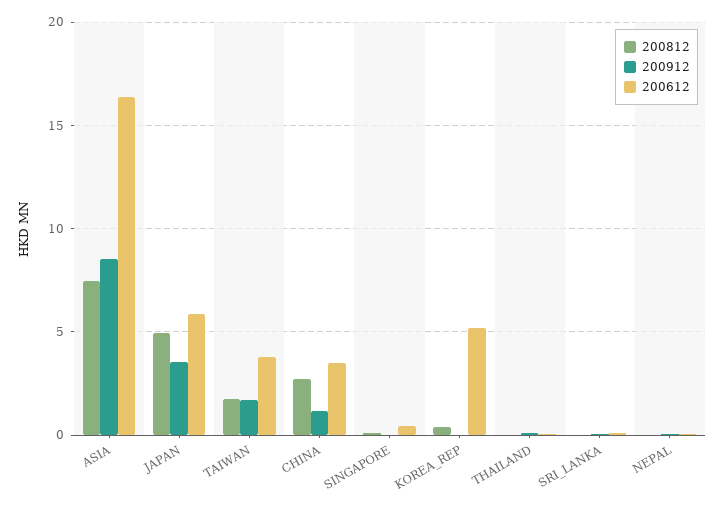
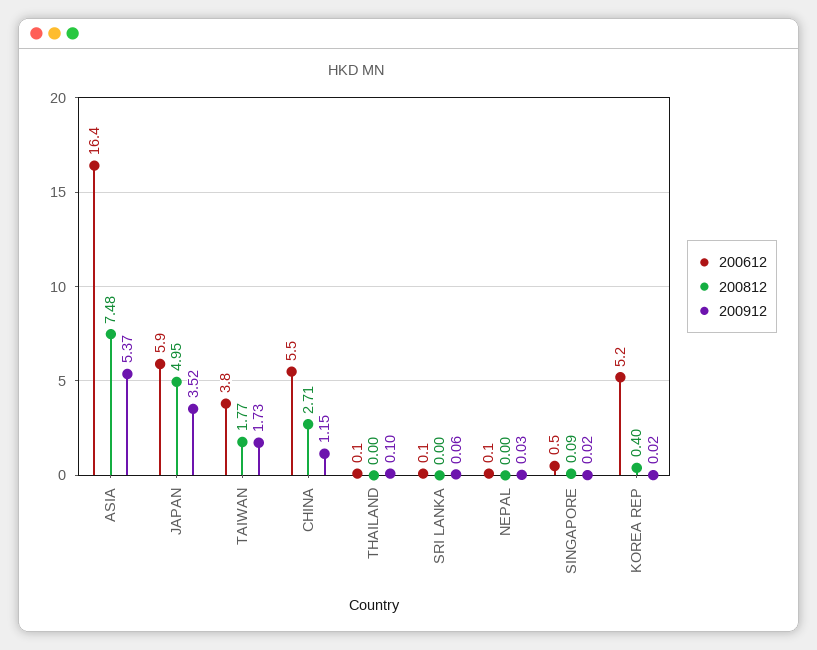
200912, ASIA: 8.5 -> 5.37
200612, CHINA: 3.5 -> 5.5

